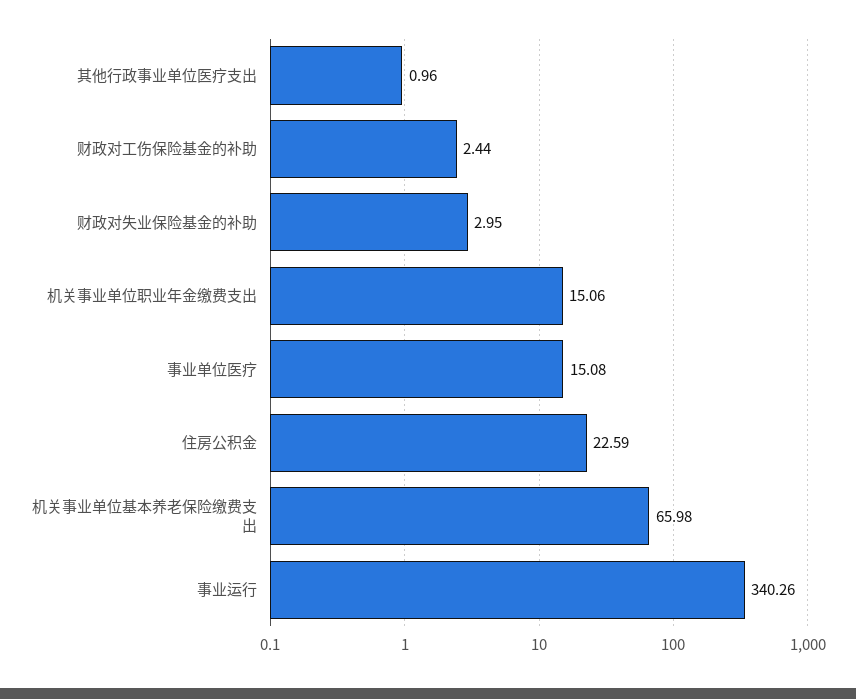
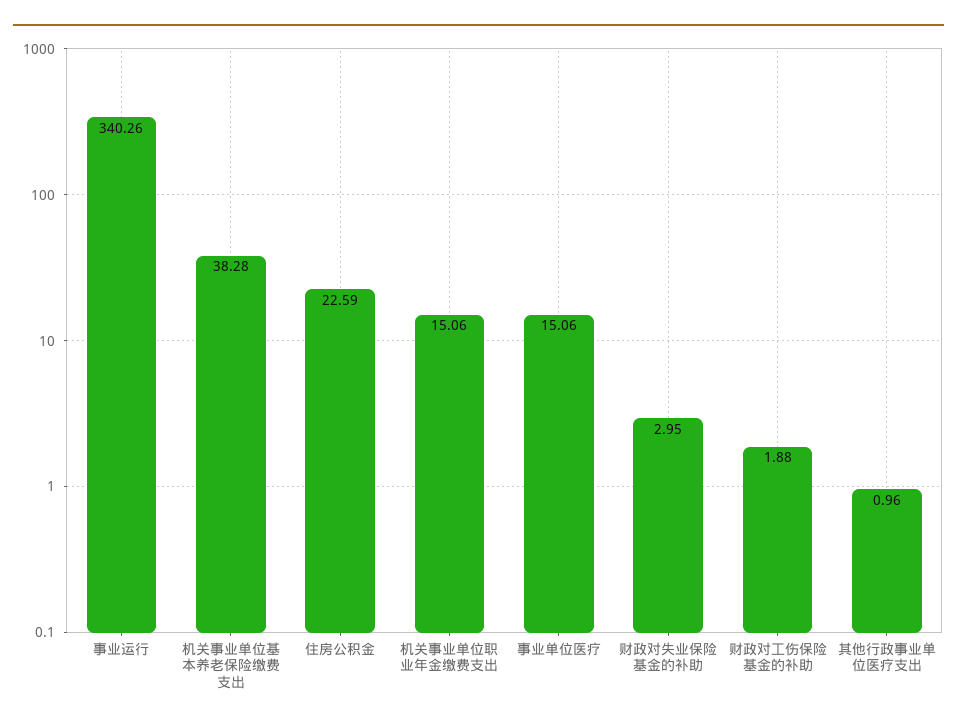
财政对工伤保险基金的补助: 2.44 -> 1.88
事业单位医疗: 15.08 -> 15.06
机关事业单位基本养老保险缴费支出: 65.98 -> 38.28

